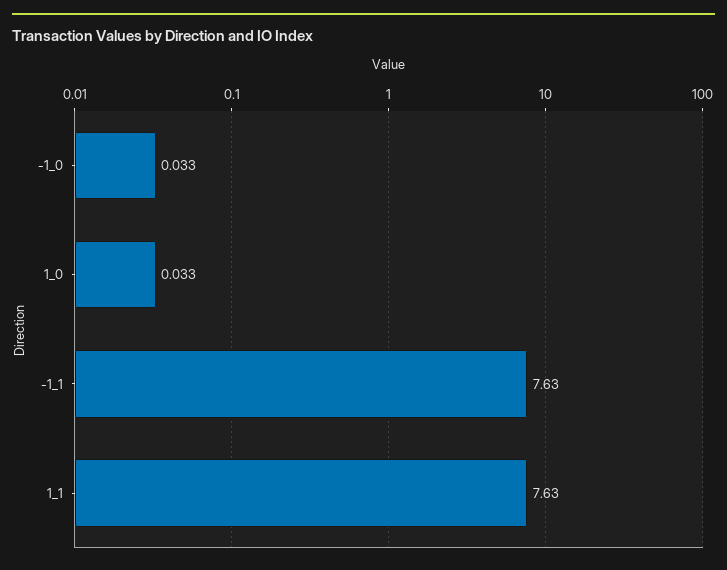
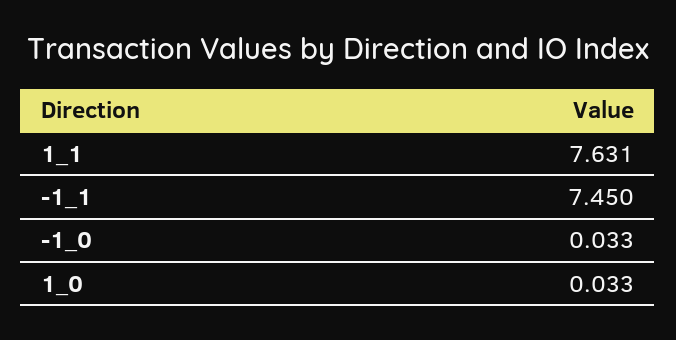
-1_1: 7.63 -> 7.45
1_1: 7.63 -> 7.631

